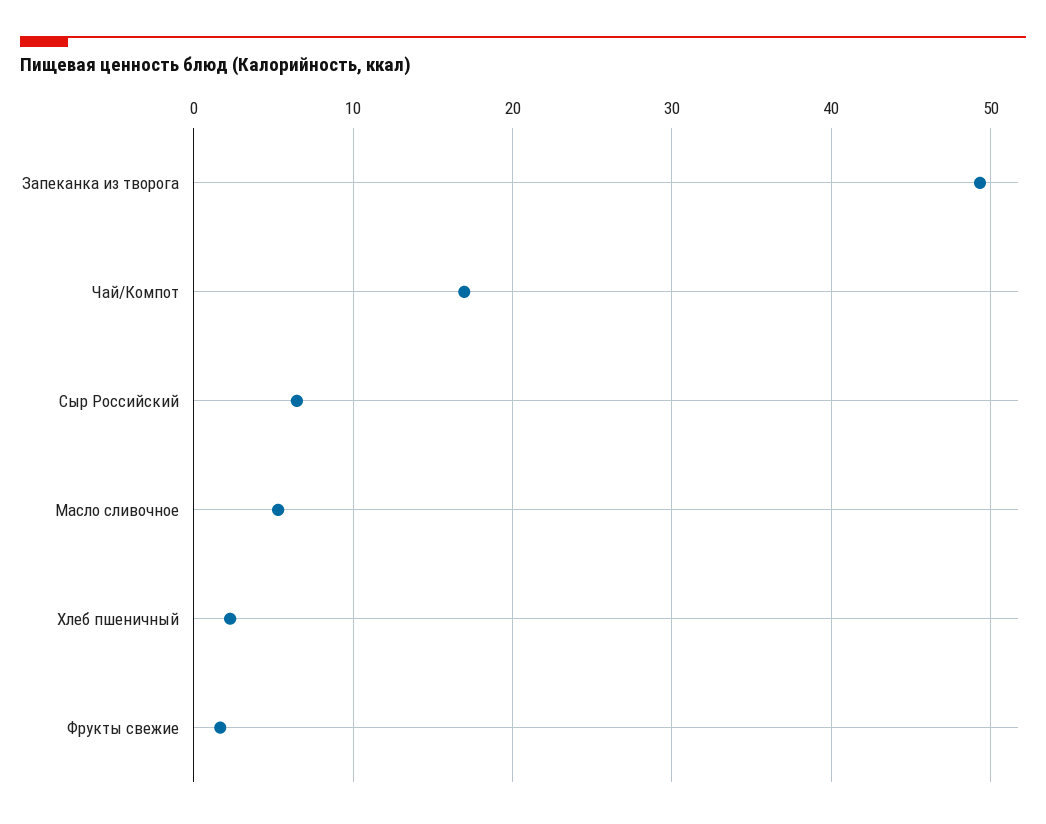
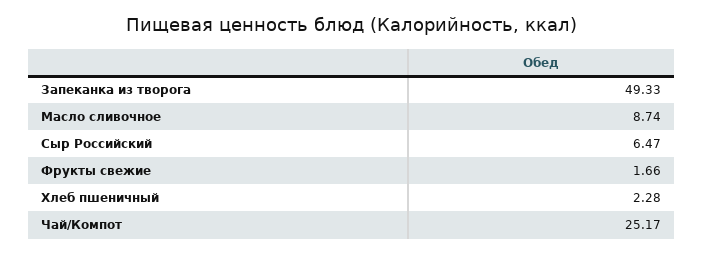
Чай/Компот: 17 -> 25.17
Масло сливочное: 5 -> 8.74

